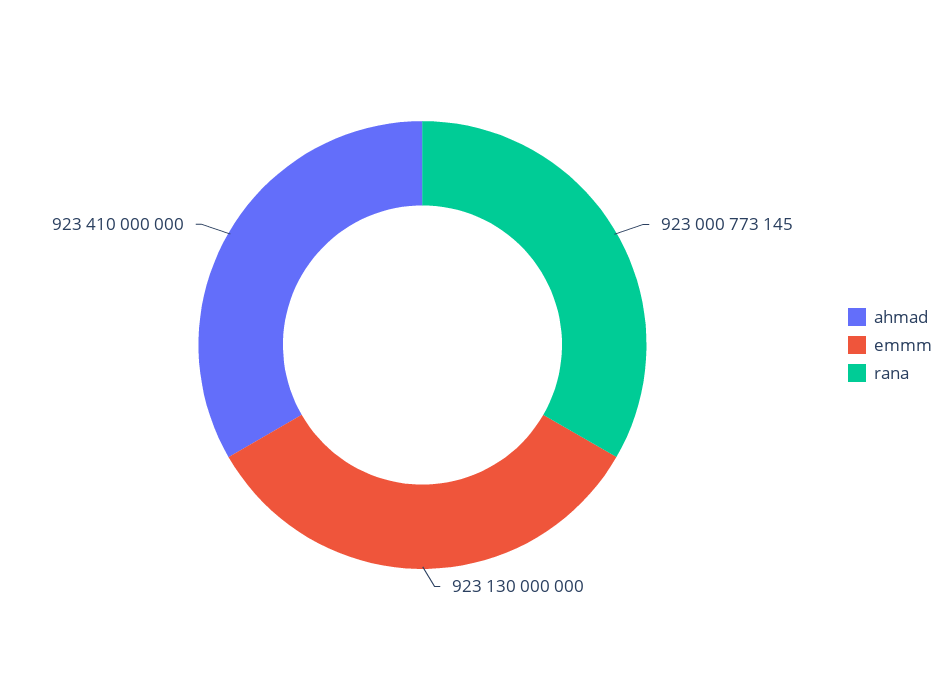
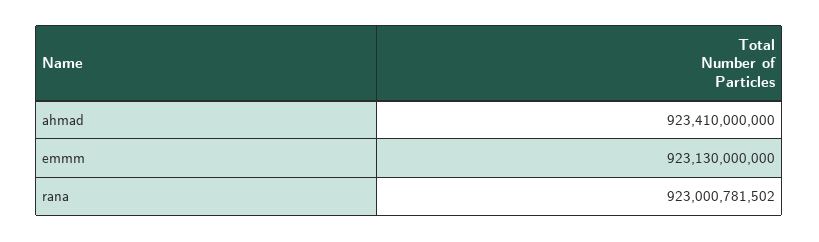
rana: 923000773145 -> 923000781502

